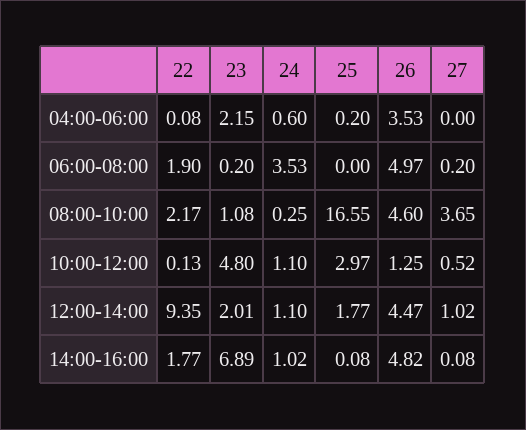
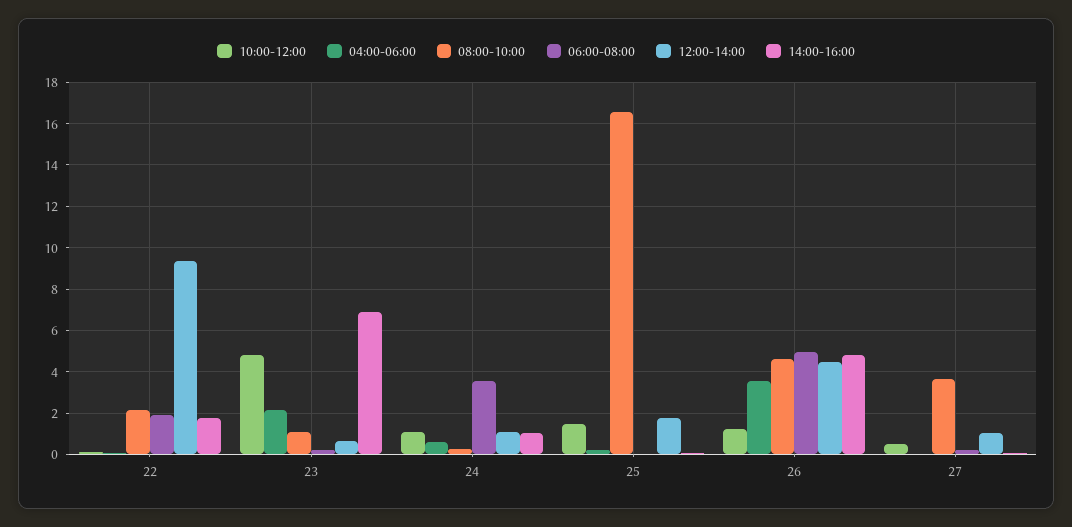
10:00-12:00, 25: 2.97 -> 1.5
12:00-14:00, 23: 2.01 -> 0.5

